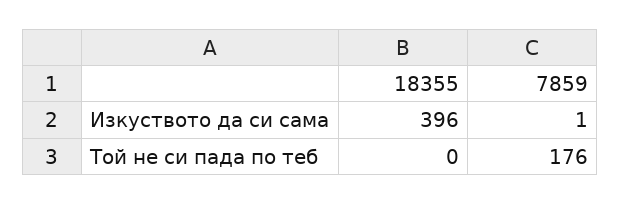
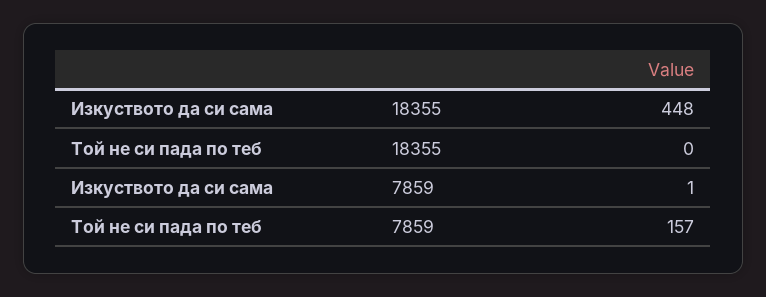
18355, Изкуството да си сама: 396 -> 448
7859, Той не си пада по теб: 176 -> 157

